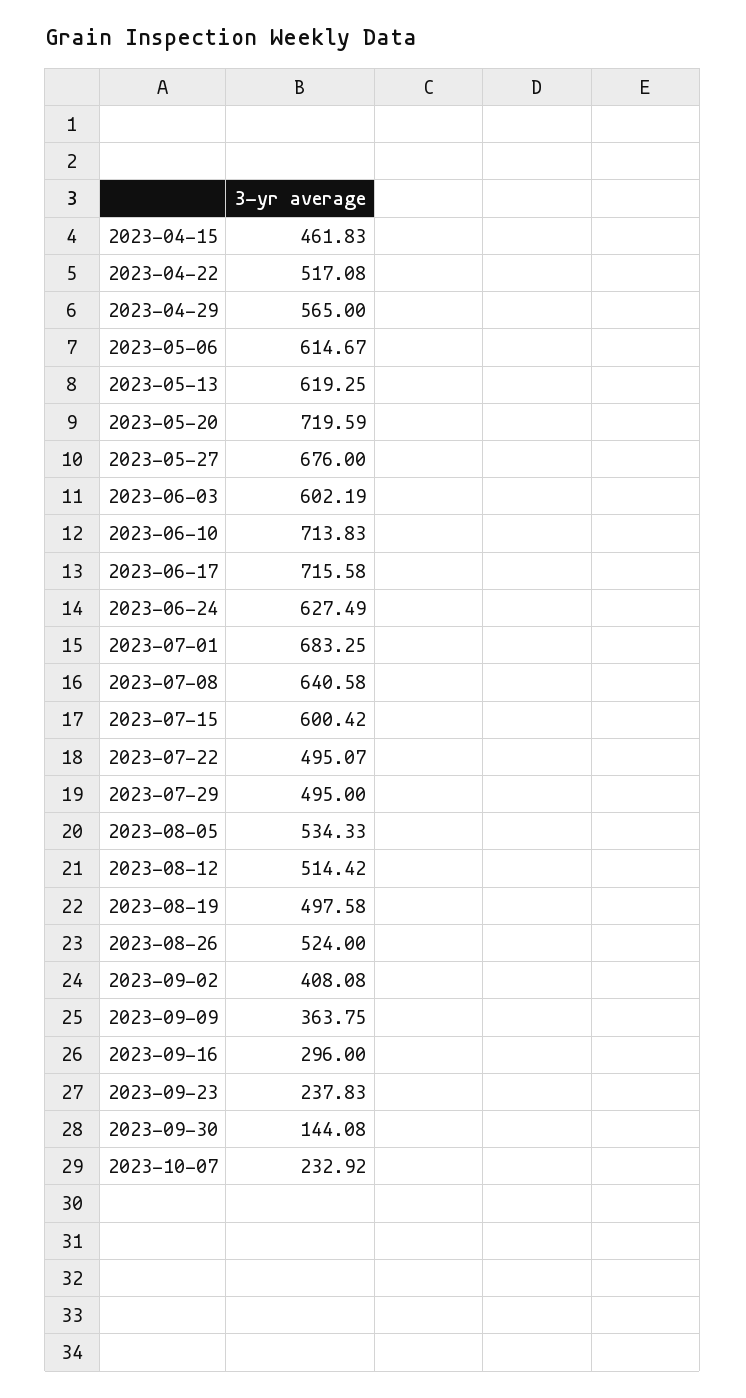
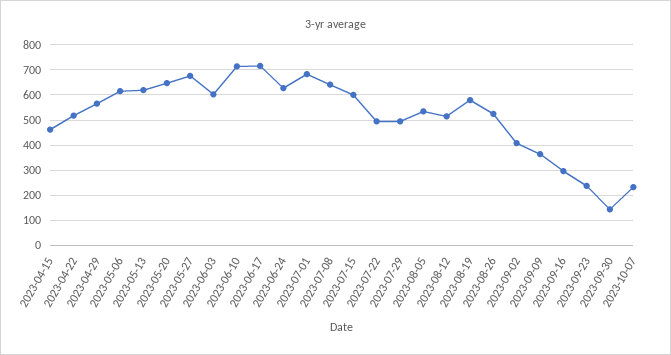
2023-05-20: 719.59 -> 650
2023-08-19: 497.58 -> 575

